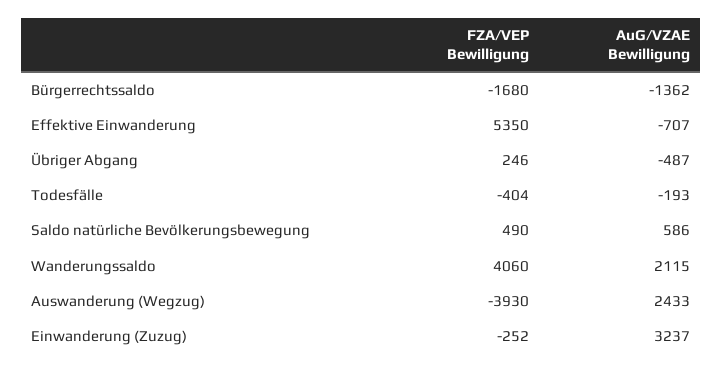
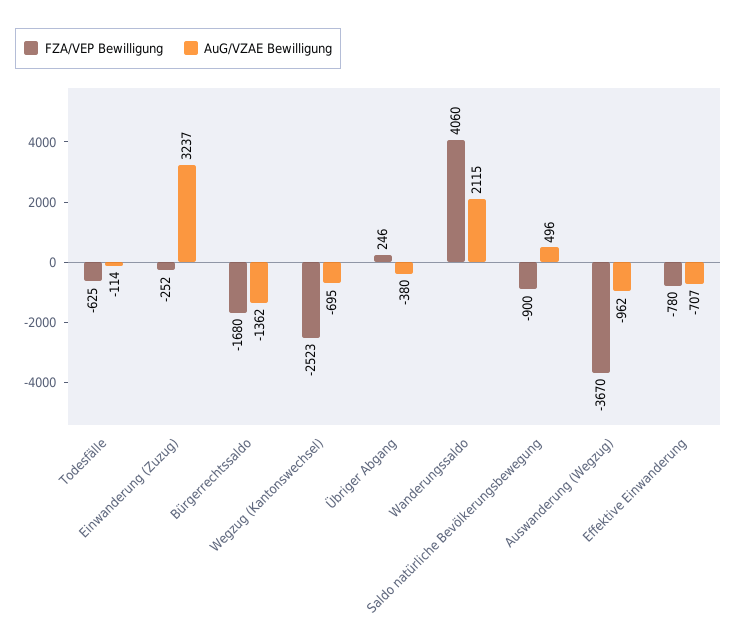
FZA/VEP Bewilligung, Effektive Einwanderung: 5350 -> -780
AuG/VZAE Bewilligung, Übriger Abgang: -487 -> -380
FZA/VEP Bewilligung, Todesfälle: -404 -> -625
AuG/VZAE Bewilligung, Todesfälle: -193 -> -114
FZA/VEP Bewilligung, Saldo natürliche Bevölkerungsbewegung: 490 -> -900
AuG/VZAE Bewilligung, Saldo natürliche Bevölkerungsbewegung: 586 -> 496
FZA/VEP Bewilligung, Auswanderung (Wegzug): -3930 -> -3670
AuG/VZAE Bewilligung, Auswanderung (Wegzug): 2433 -> -962
FZA/VEP Bewilligung, Wegzug (Kantonswechsel): none -> -2523
AuG/VZAE Bewilligung, Wegzug (Kantonswechsel): none -> -695

